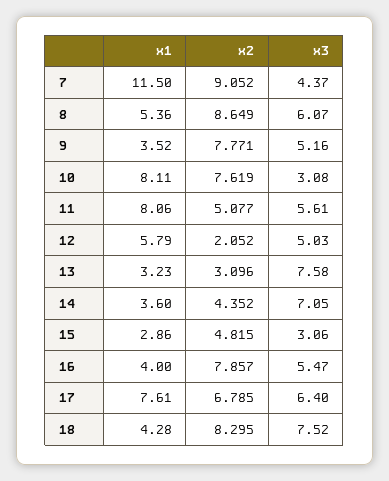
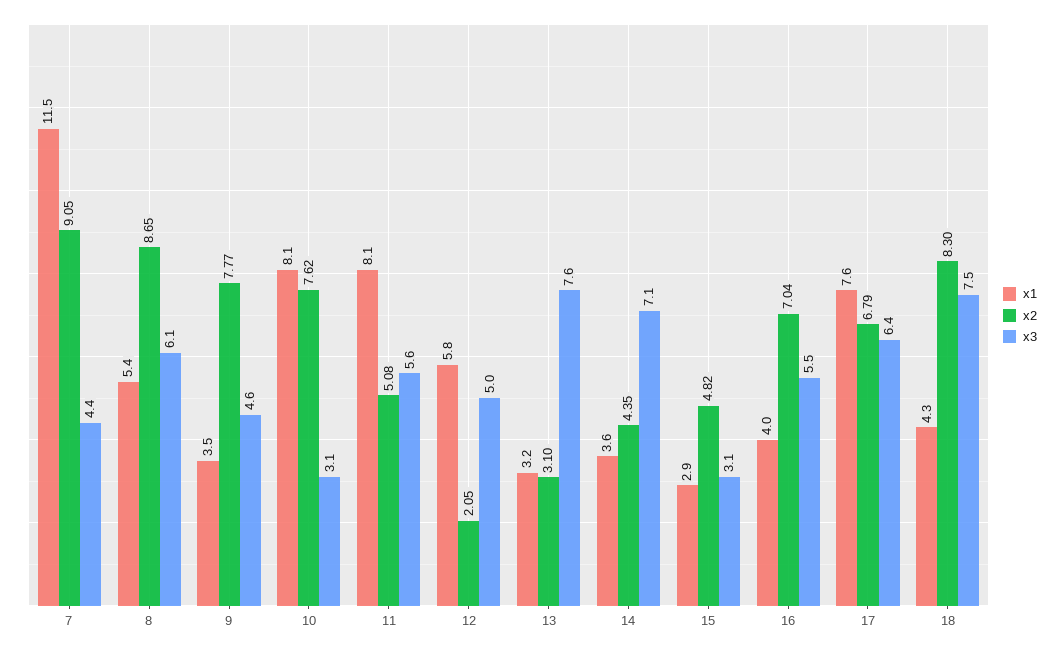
x3, 9: 5.16 -> 4.6
x2, 16: 7.857 -> 7.04

